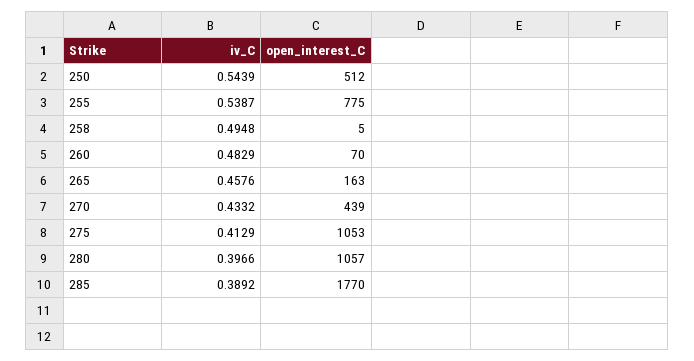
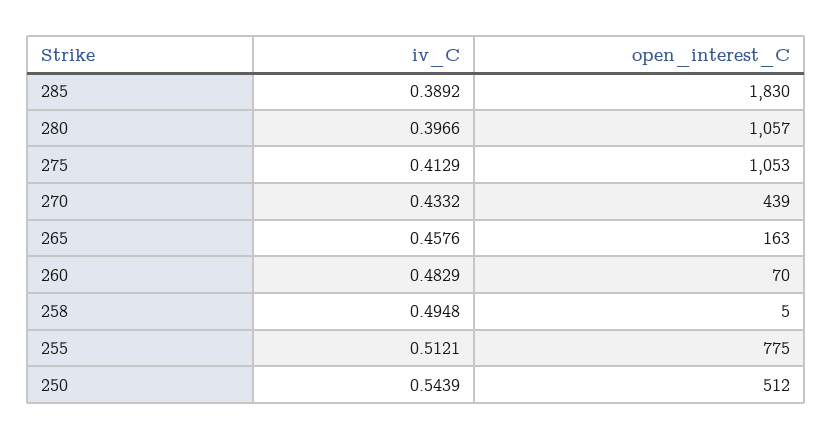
iv_C, 255: 0.5387 -> 0.5121
open_interest_C, 285: 1770 -> 1830

